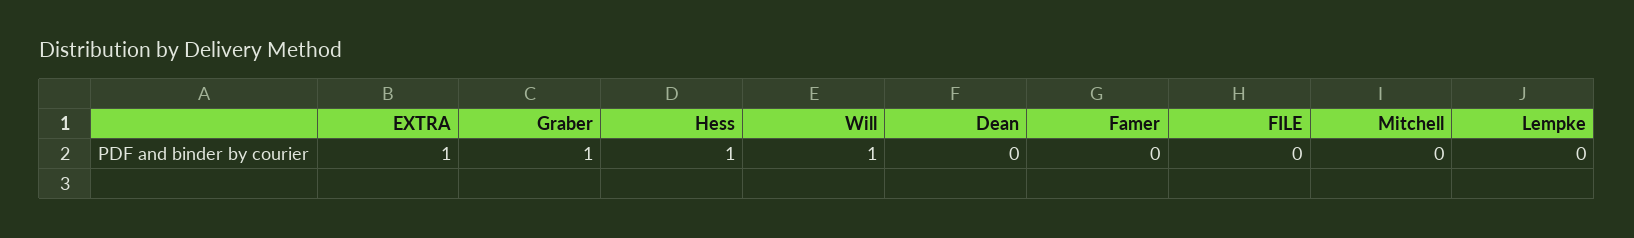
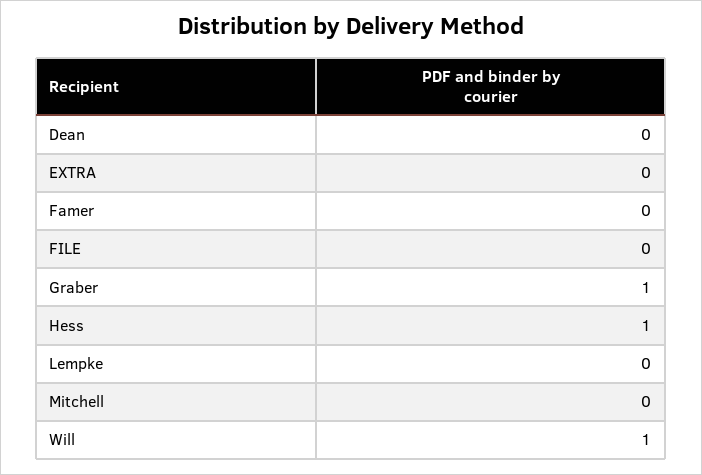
EXTRA: 1 -> 0

